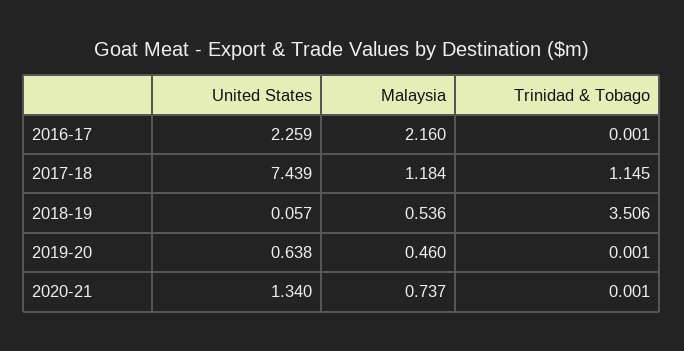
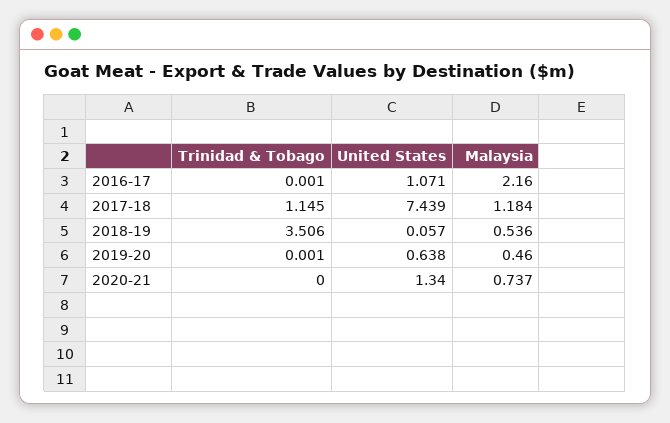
United States, 2016-17: 2.259 -> 1.071
Trinidad & Tobago, 2020-21: 0.001 -> 0

